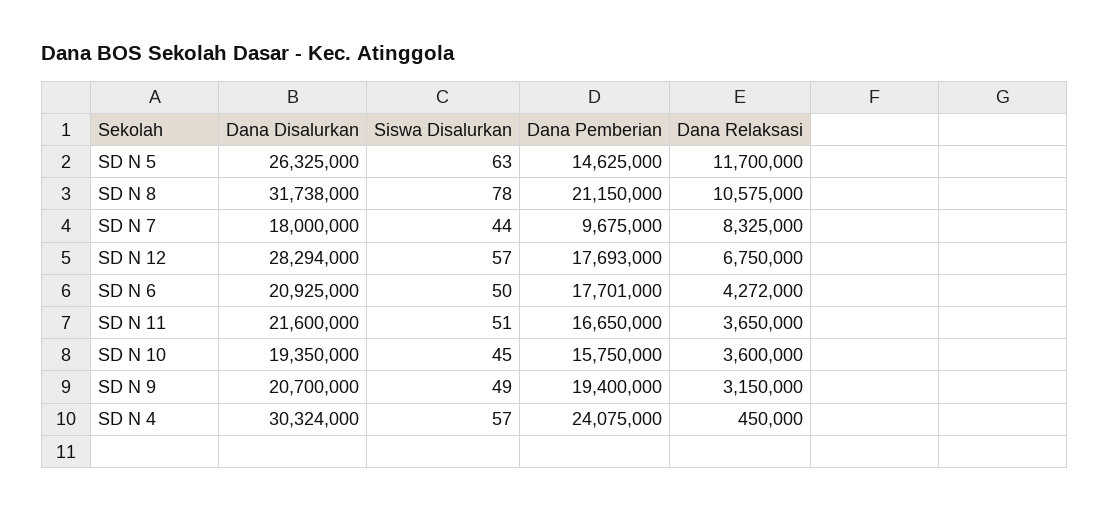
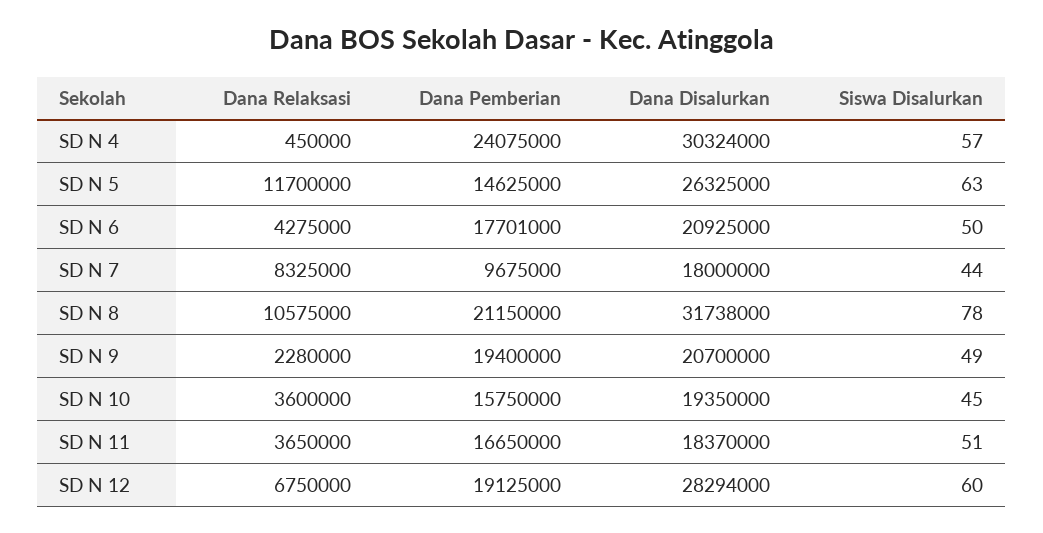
Siswa Disalurkan, SD N 12: 57 -> 60
Dana Pemberian, SD N 12: 17693000 -> 19125000
Dana Relaksasi, SD N 6: 4272000 -> 4275000
Dana Disalurkan, SD N 11: 21600000 -> 18370000
Dana Relaksasi, SD N 9: 3150000 -> 2280000

